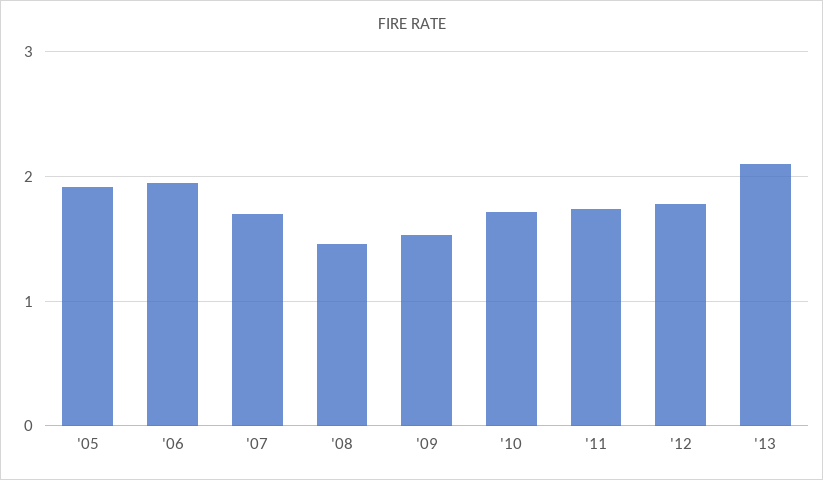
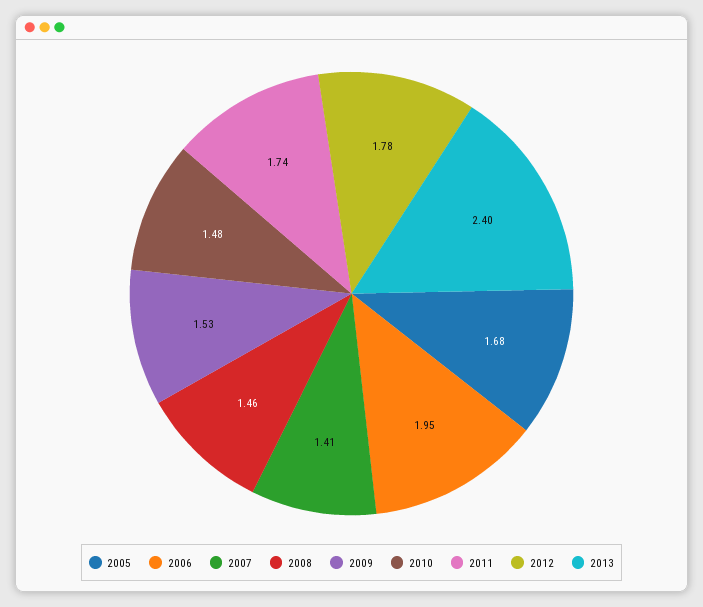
'05: 1.9 -> 1.68
'07: 1.7 -> 1.41
'10: 1.7 -> 1.48
'13: 2.1 -> 2.4

